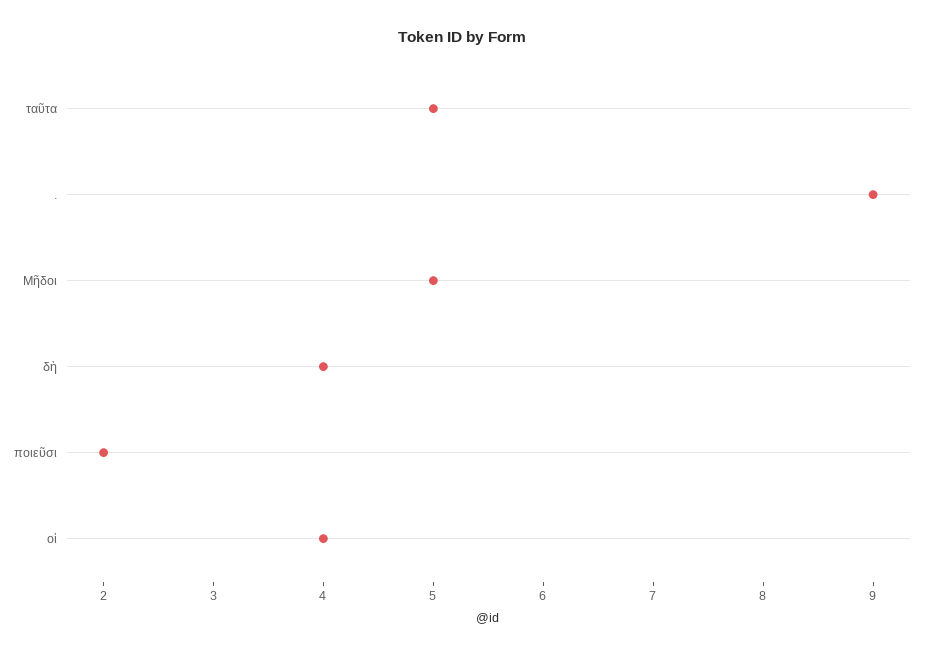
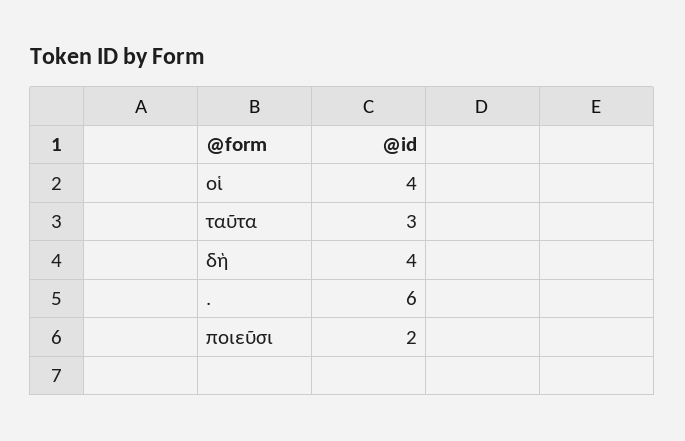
ταῦτα: 5 -> 3
.: 9 -> 6
Μῆδοι: 5 -> none

